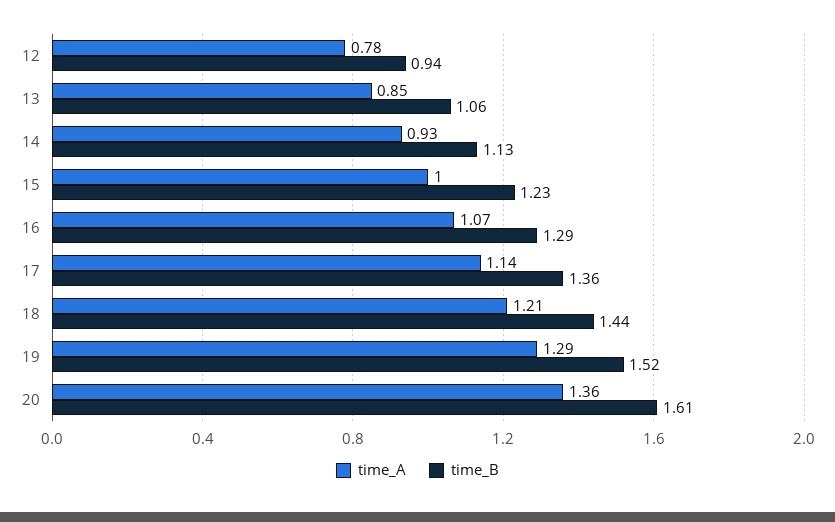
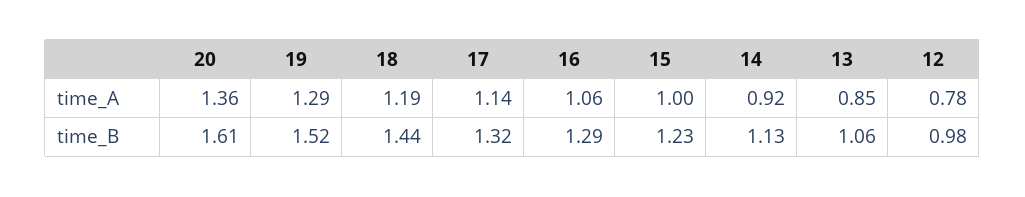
time_B, 12: 0.94 -> 0.98
time_A, 14: 0.93 -> 0.92
time_A, 16: 1.07 -> 1.06
time_B, 17: 1.36 -> 1.32
time_A, 18: 1.21 -> 1.19

